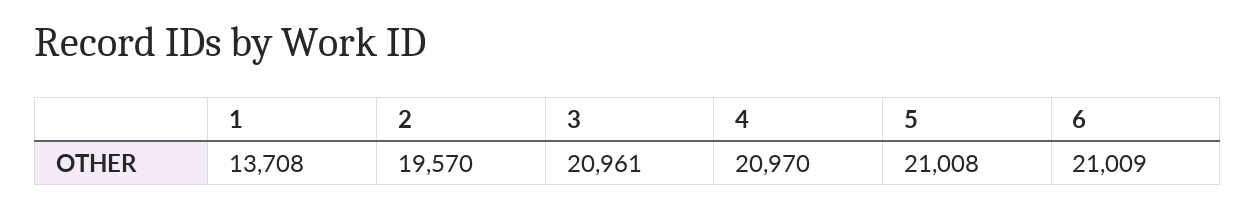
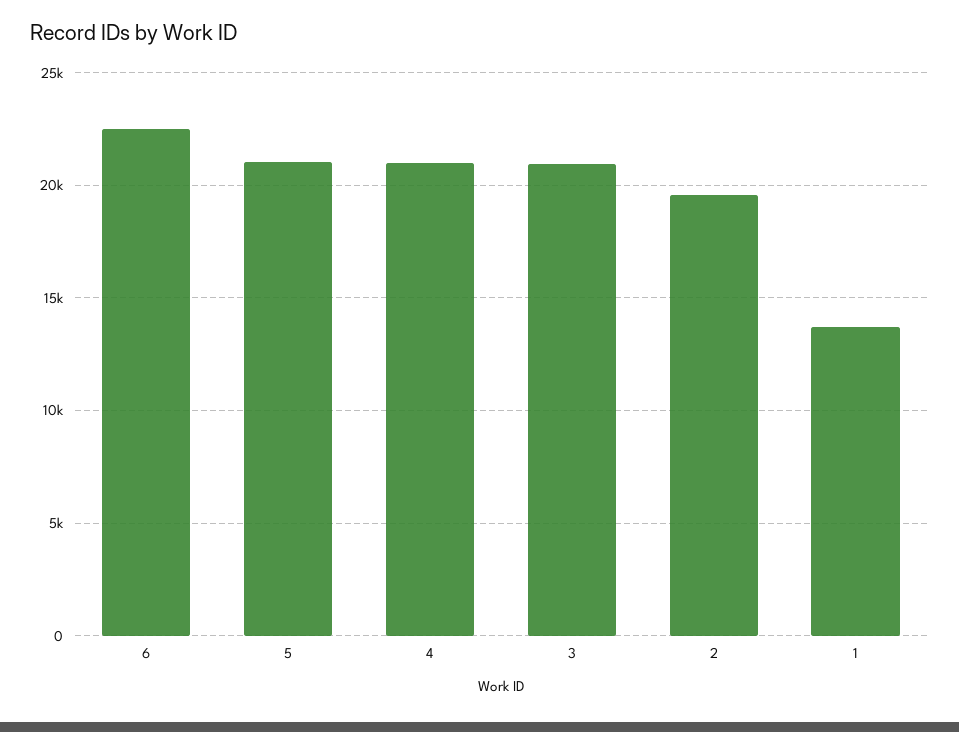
6: 21009 -> 22500

